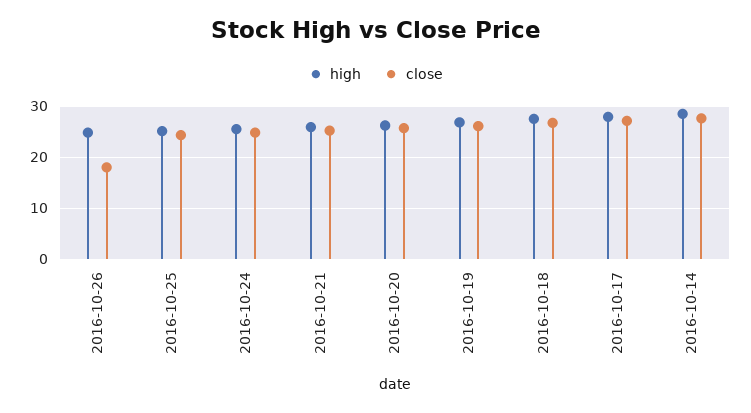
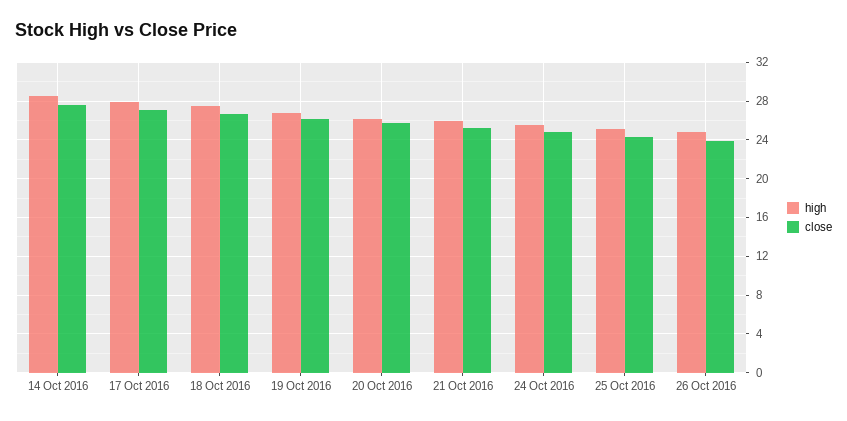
close, 2016-10-26: 18 -> 24

